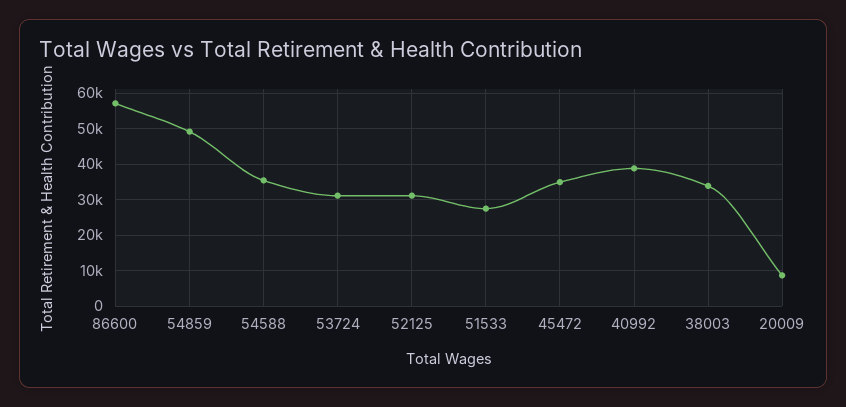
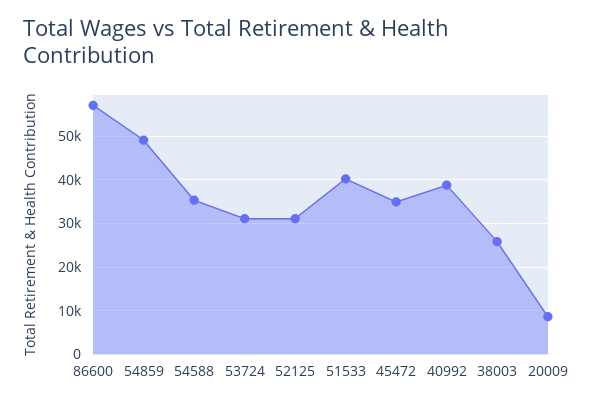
51533: 28000 -> 40000
38003: 34000 -> 26000

